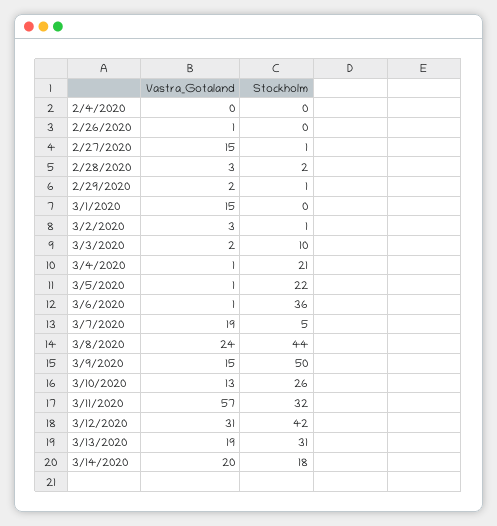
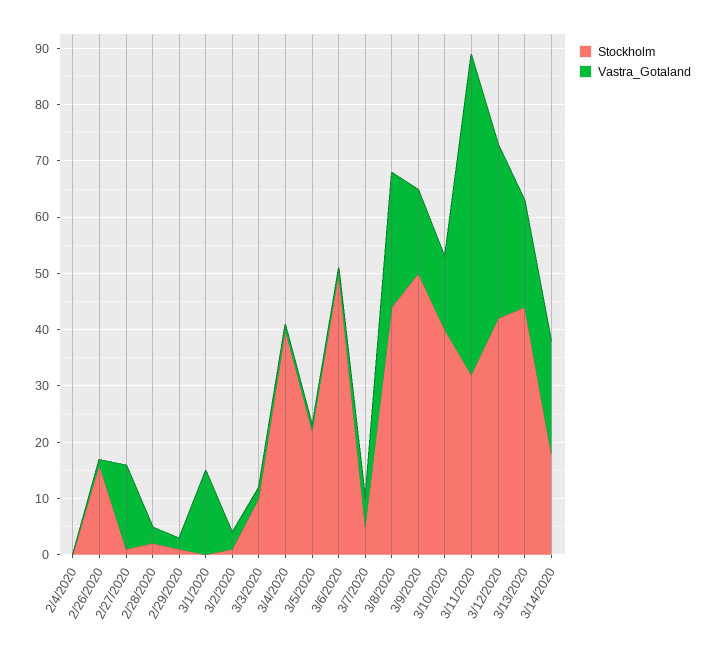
Stockholm, 2/26/2020: 0 -> 15
Stockholm, 3/4/2020: 21 -> 40
Stockholm, 3/6/2020: 36 -> 50
Vastra_Gotaland, 3/7/2020: 19 -> 5
Stockholm, 3/10/2020: 26 -> 40
Stockholm, 3/13/2020: 31 -> 45

